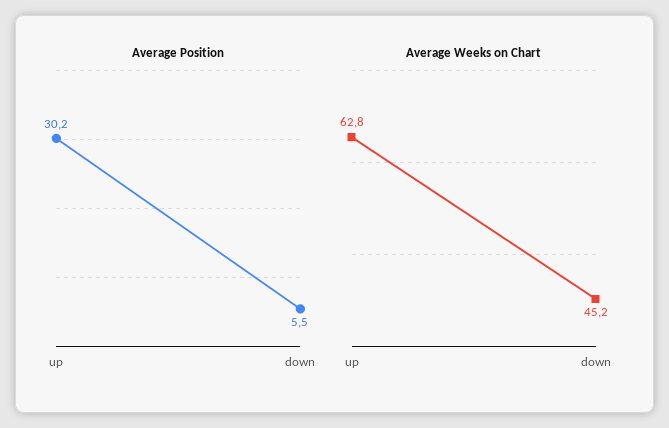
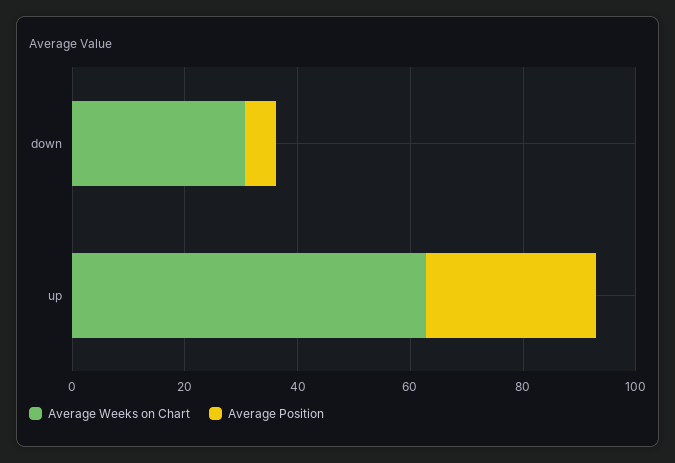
Average Weeks on Chart, down: 45.2 -> 30

